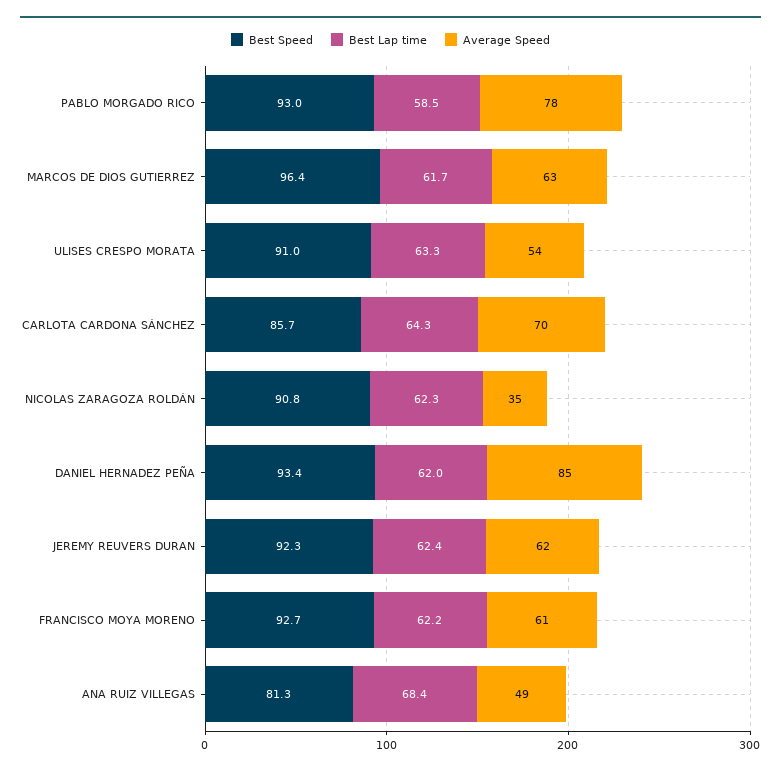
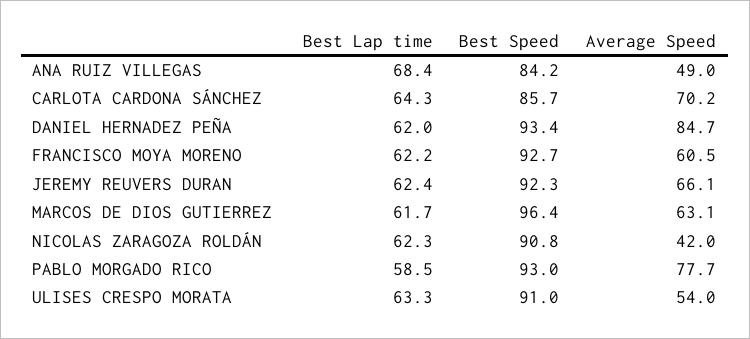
Average Speed, NICOLAS ZARAGOZA ROLDÁN: 35 -> 42
Average Speed, JEREMY REUVERS DURAN: 62 -> 66.1
Best Speed, ANA RUIZ VILLEGAS: 81.3 -> 84.2

